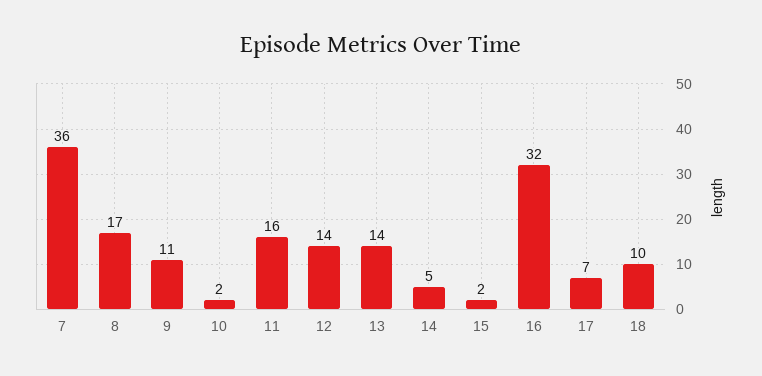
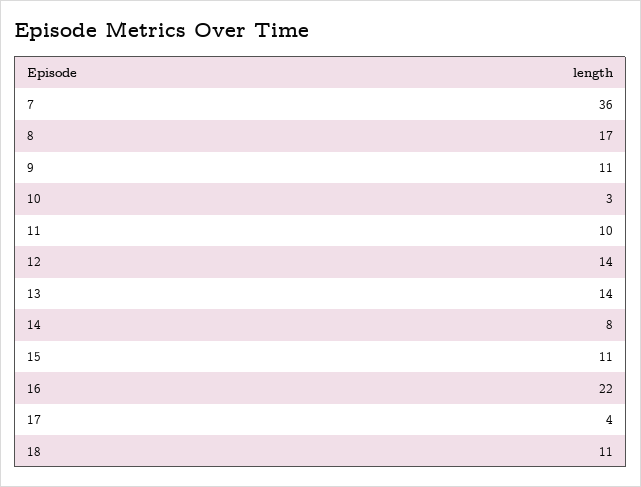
10: 2 -> 3
11: 16 -> 10
14: 5 -> 8
15: 2 -> 11
16: 32 -> 22
17: 7 -> 4
18: 10 -> 11

